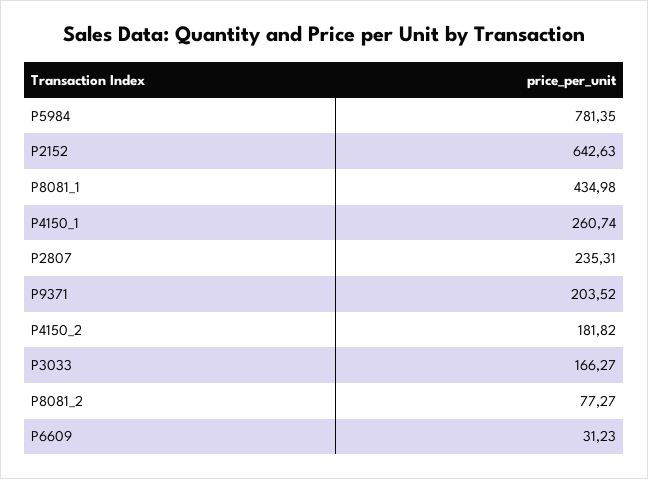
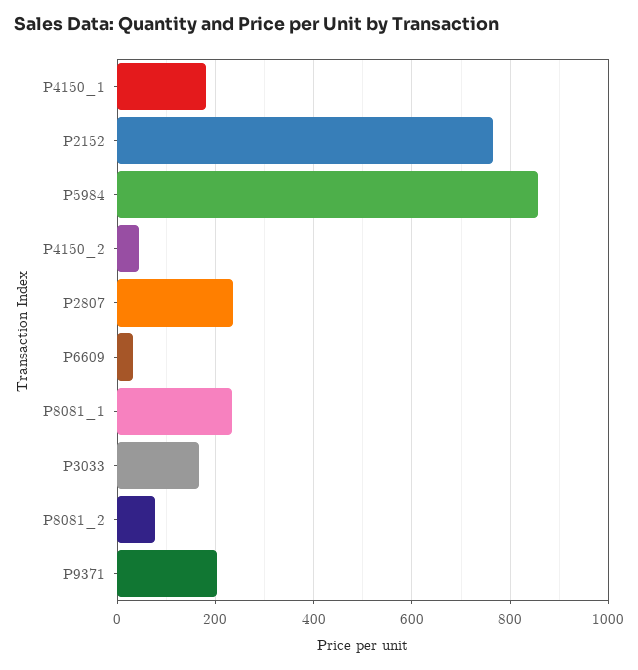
P5984: 781.35 -> 860
P2152: 642.63 -> 760
P8081_1: 434.98 -> 240
P4150_1: 260.74 -> 180
P4150_2: 181.82 -> 40

